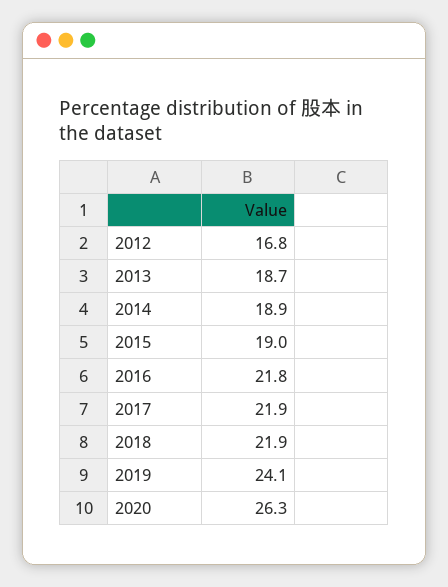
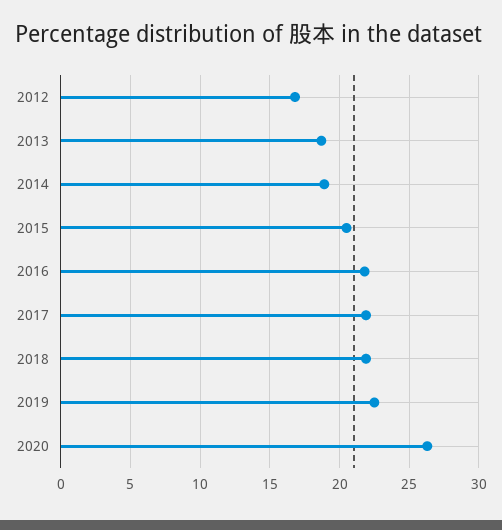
2015: 19 -> 20.5
2019: 24.1 -> 22.5

